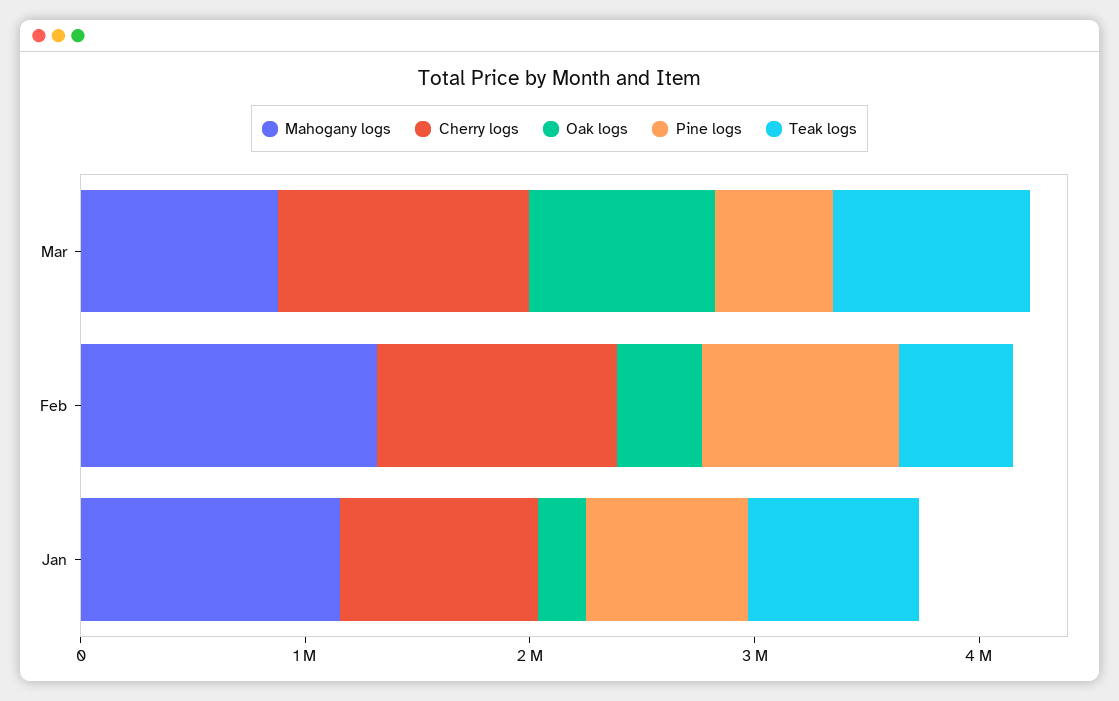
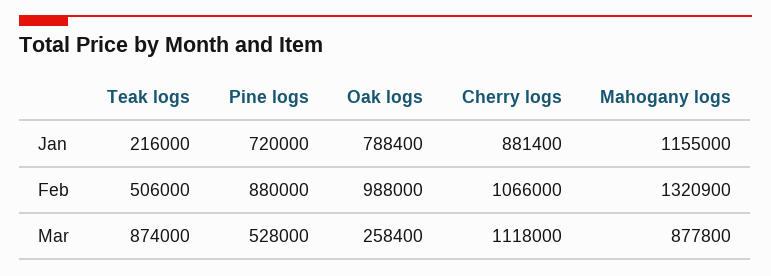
Oak logs, Mar: 800000 -> 258400
Oak logs, Feb: 400000 -> 988000
Oak logs, Jan: 200000 -> 788400
Teak logs, Jan: 800000 -> 216000

